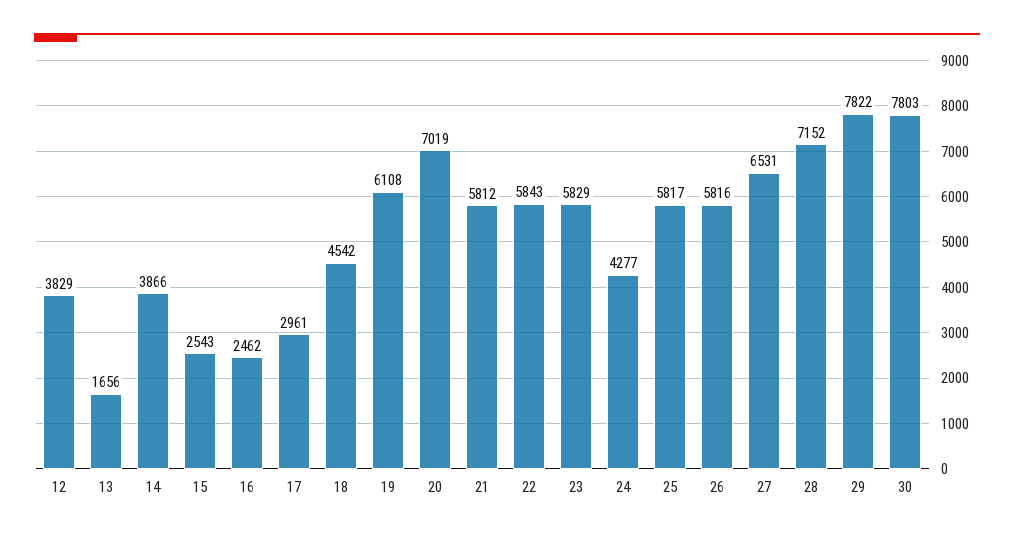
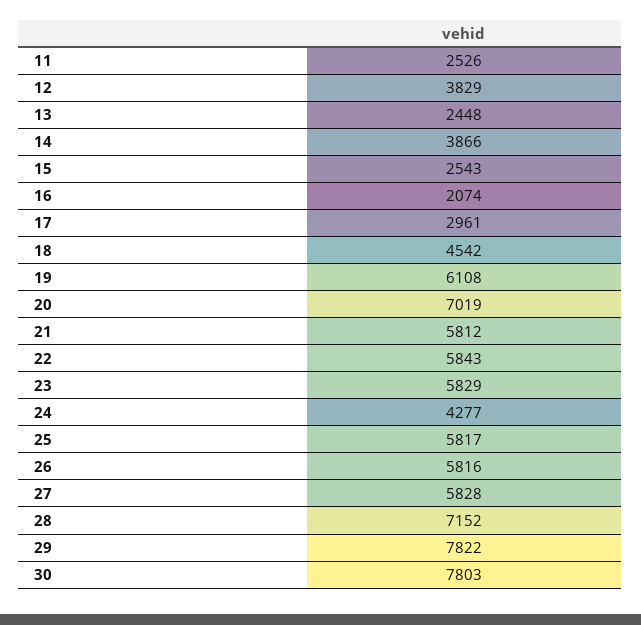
13: 1656 -> 2448
16: 2462 -> 2074
27: 6531 -> 5828
11: none -> 2526

